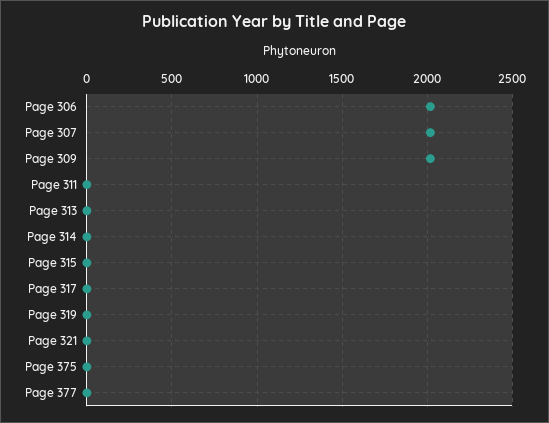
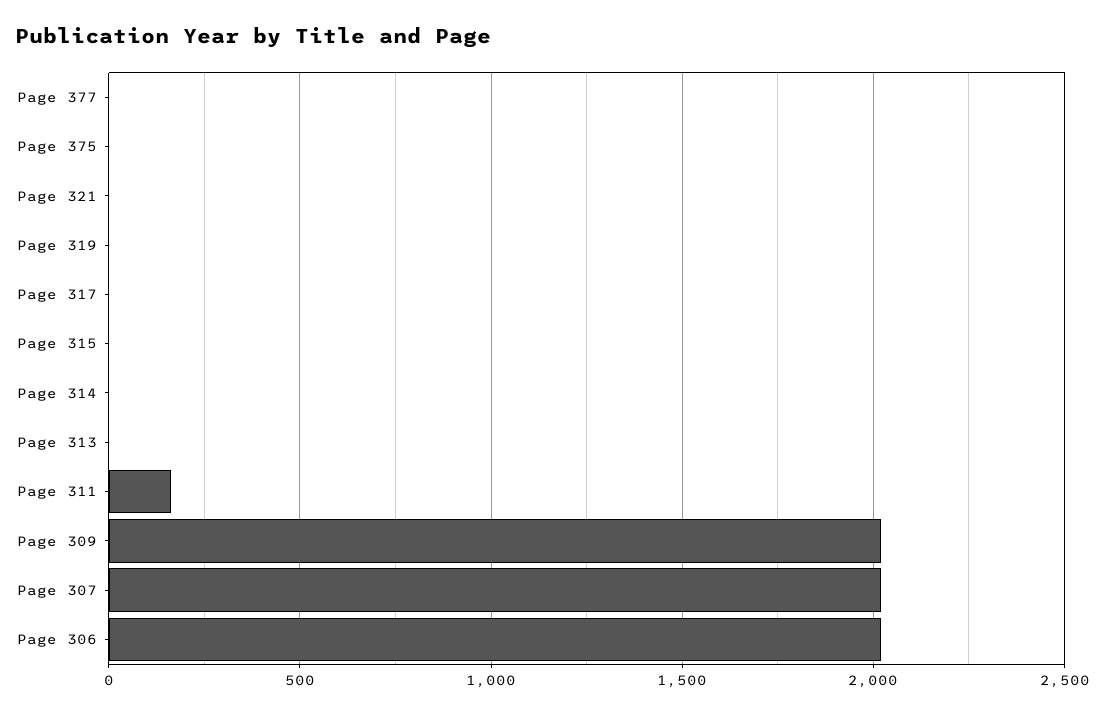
Page 311: 0 -> 150

